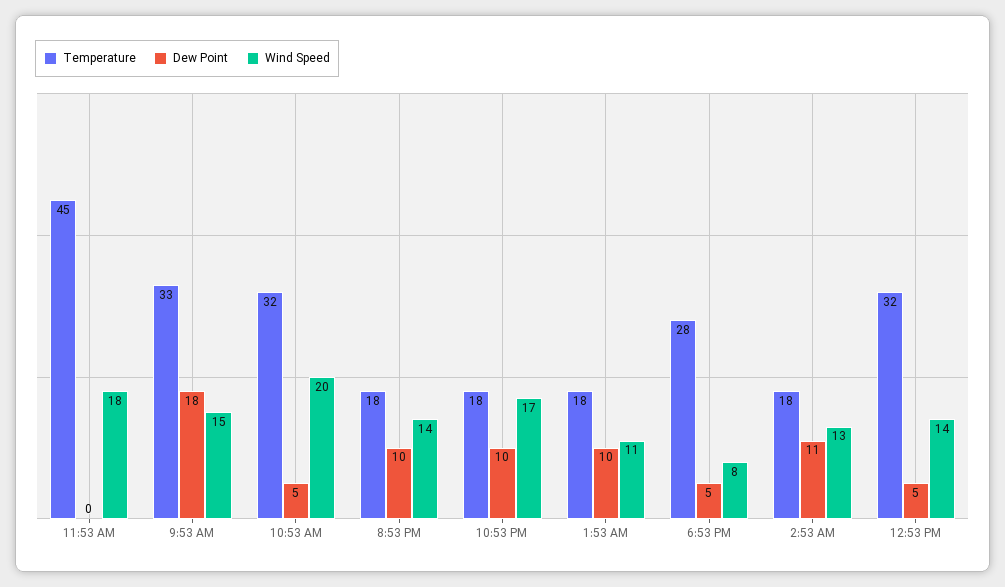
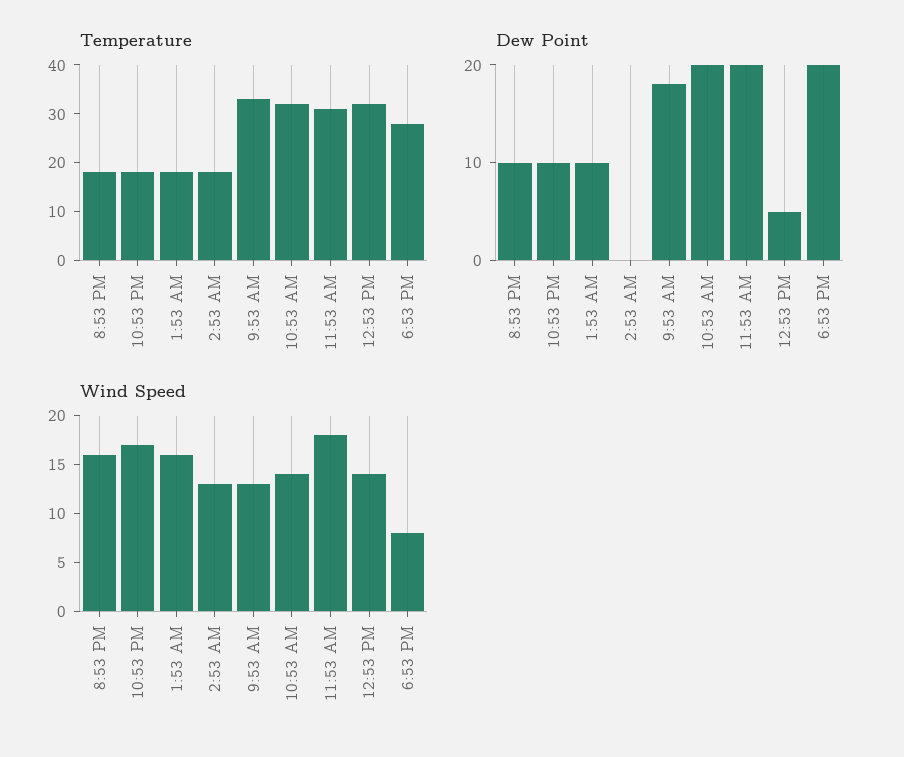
Temperature, 11:53 AM: 45 -> 30
Dew Point, 11:53 AM: 0 -> 20
Wind Speed, 9:53 AM: 15 -> 13
Dew Point, 10:53 AM: 5 -> 20
Wind Speed, 10:53 AM: 20 -> 14
Wind Speed, 8:53 PM: 14 -> 16
Wind Speed, 1:53 AM: 11 -> 16
Dew Point, 6:53 PM: 5 -> 20
Dew Point, 2:53 AM: 11 -> 0

